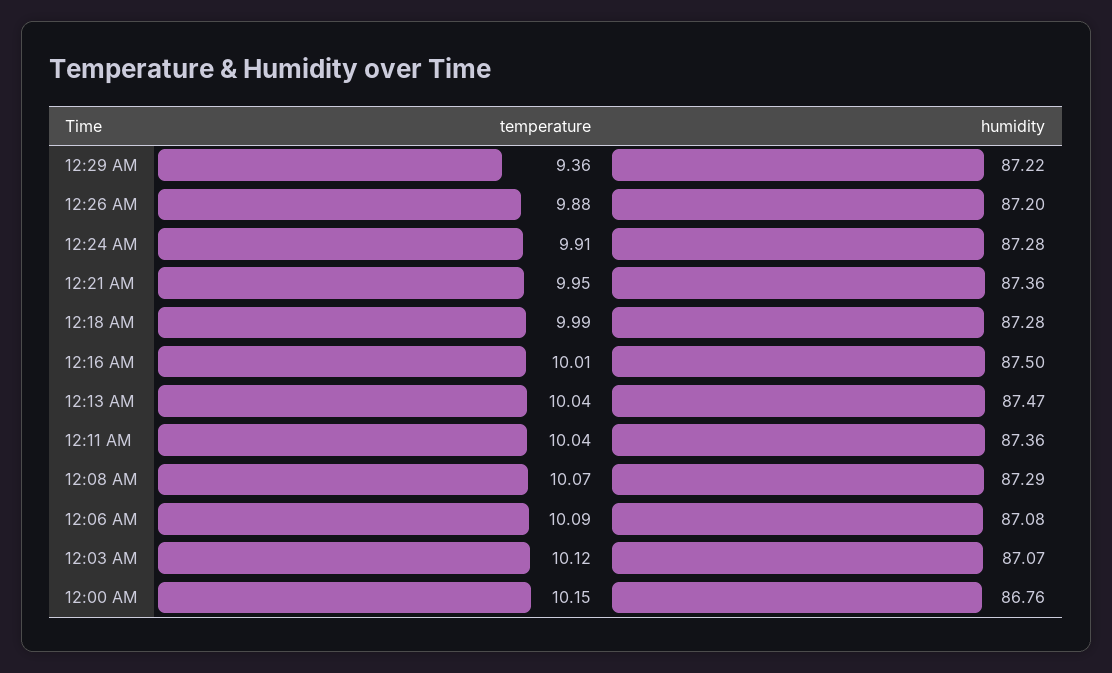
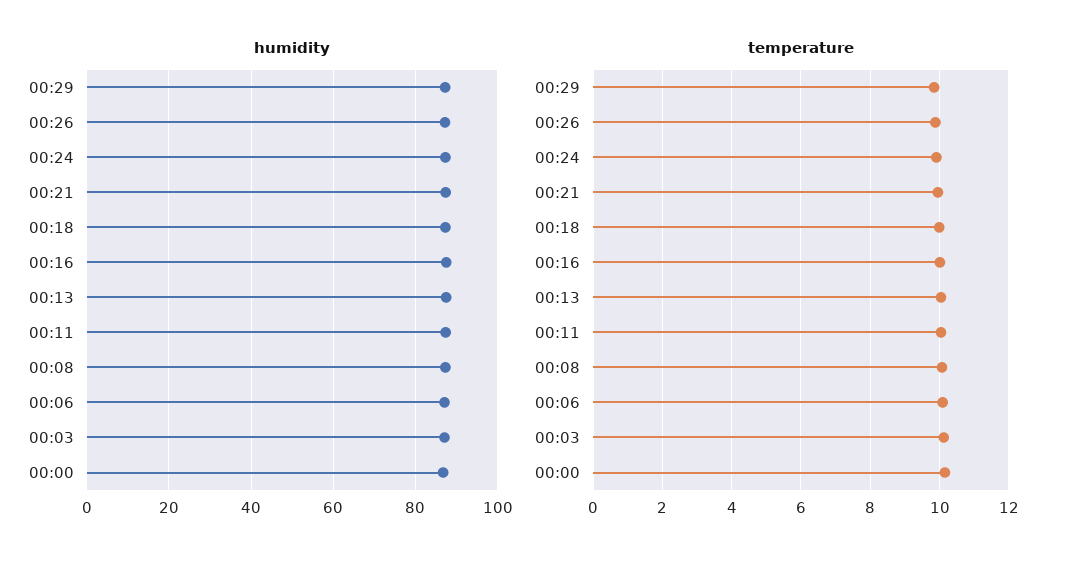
temperature, 12:29 AM: 9.36 -> 9.8

